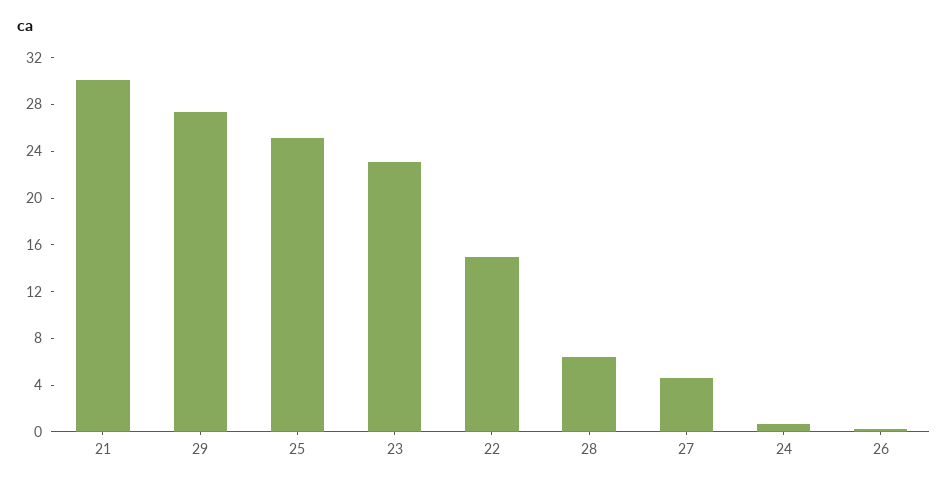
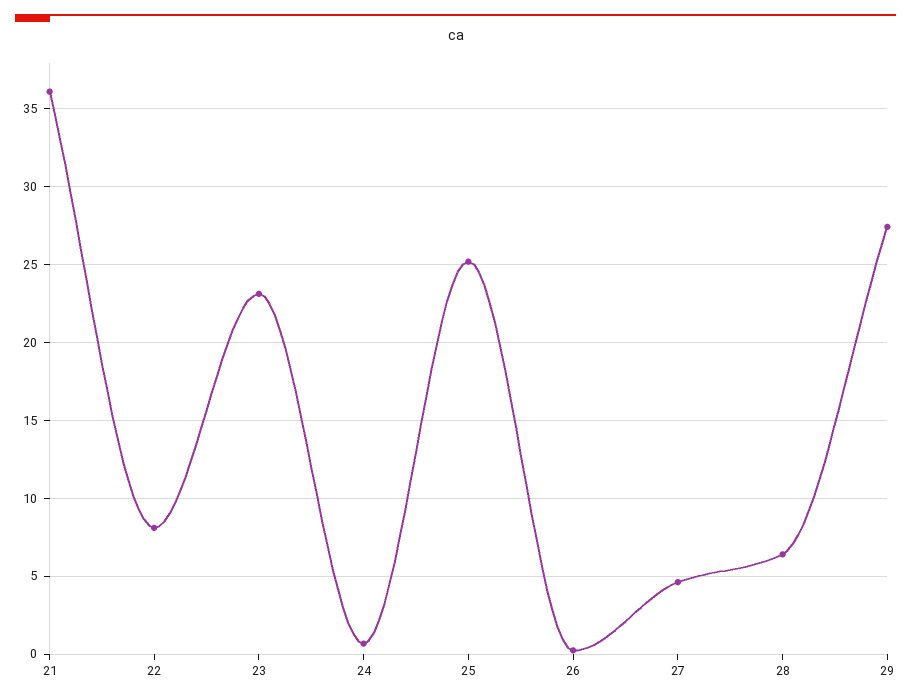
21: 30 -> 36
22: 15 -> 8

